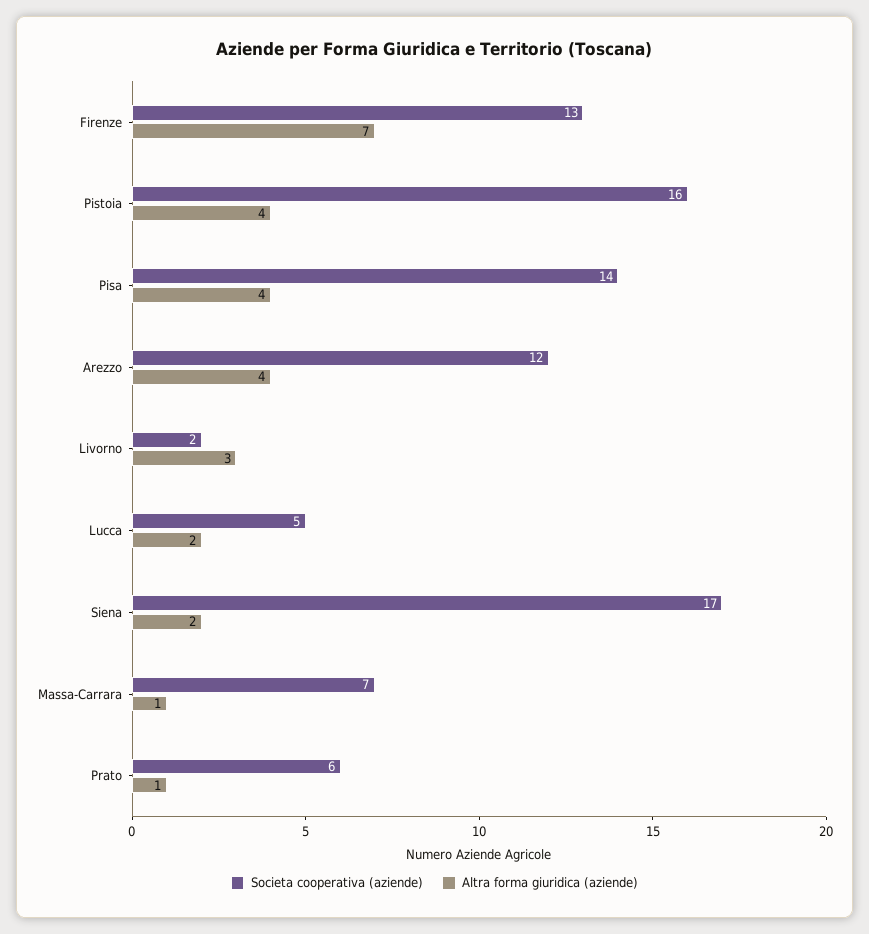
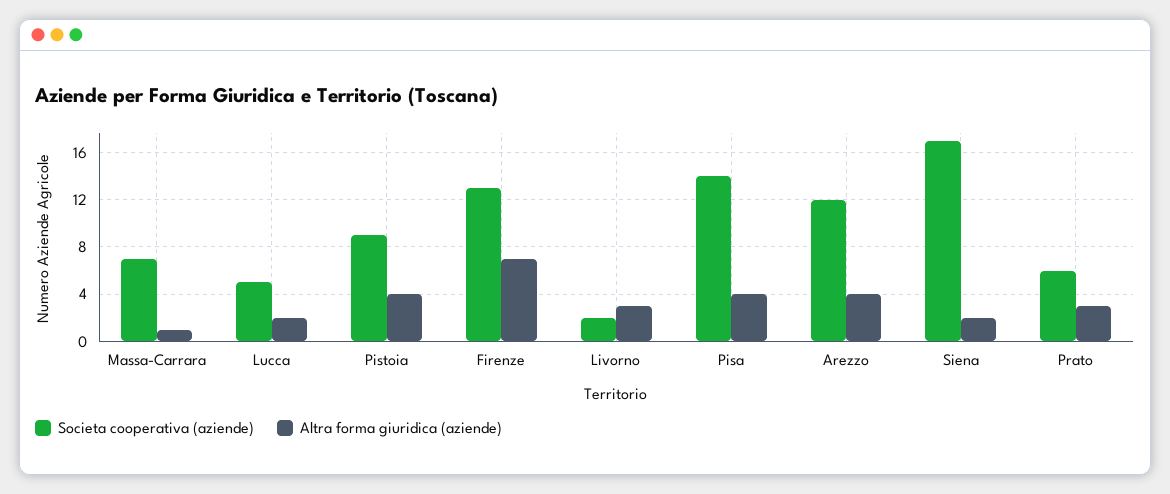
Societa cooperativa (aziende), Pistoia: 16 -> 9
Altra forma giuridica (aziende), Prato: 1 -> 3

